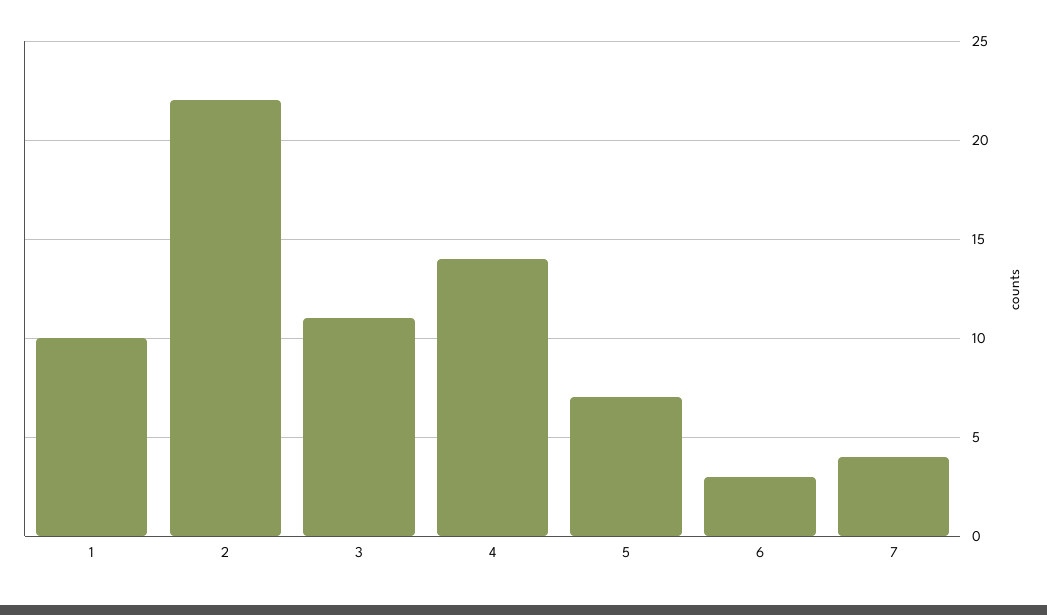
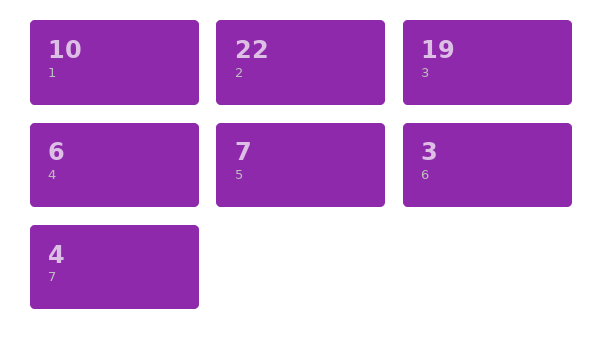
3: 11 -> 19
4: 14 -> 6

